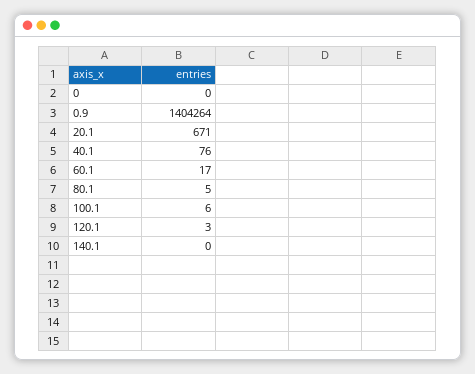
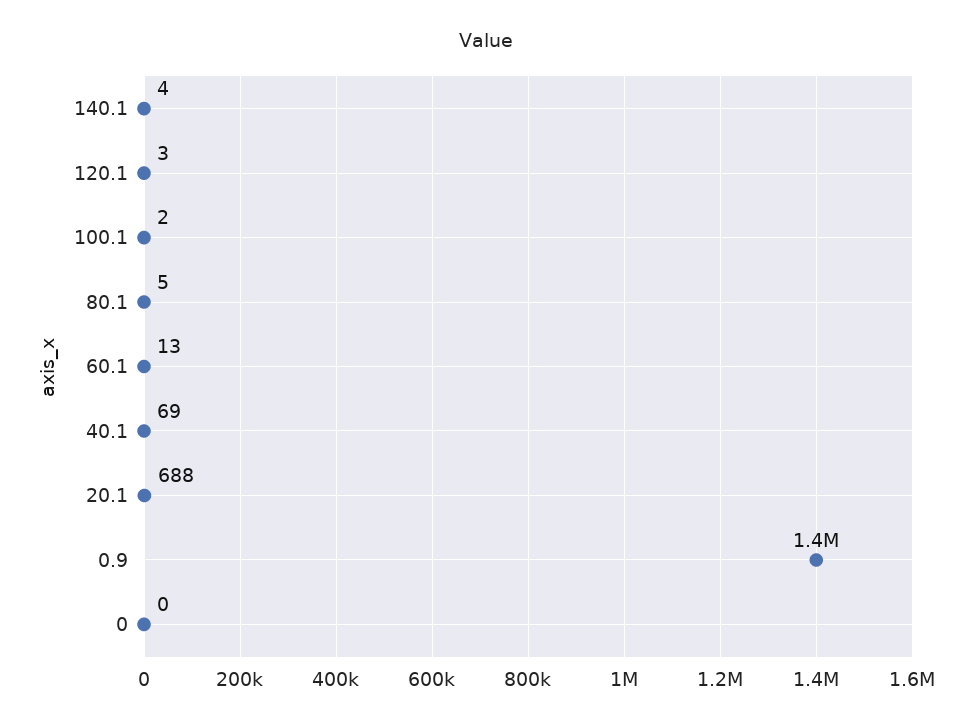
20.1: 671 -> 688
40.1: 76 -> 69
60.1: 17 -> 13
100.1: 6 -> 2
140.1: 0 -> 4

